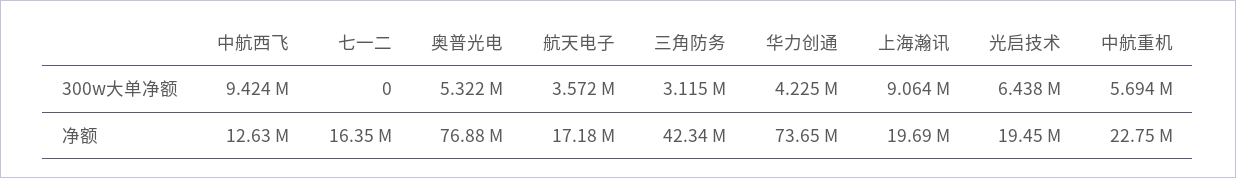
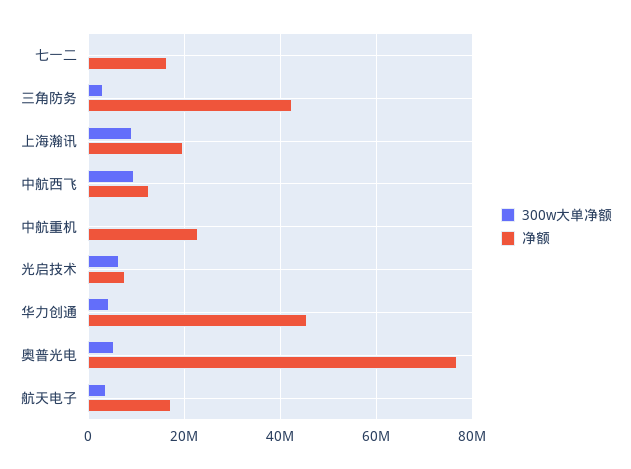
300w大单净额, 中航重机: 5694000 -> 0
净额, 华力创通: 73650000 -> 46000000
净额, 光启技术: 19450000 -> 8000000

